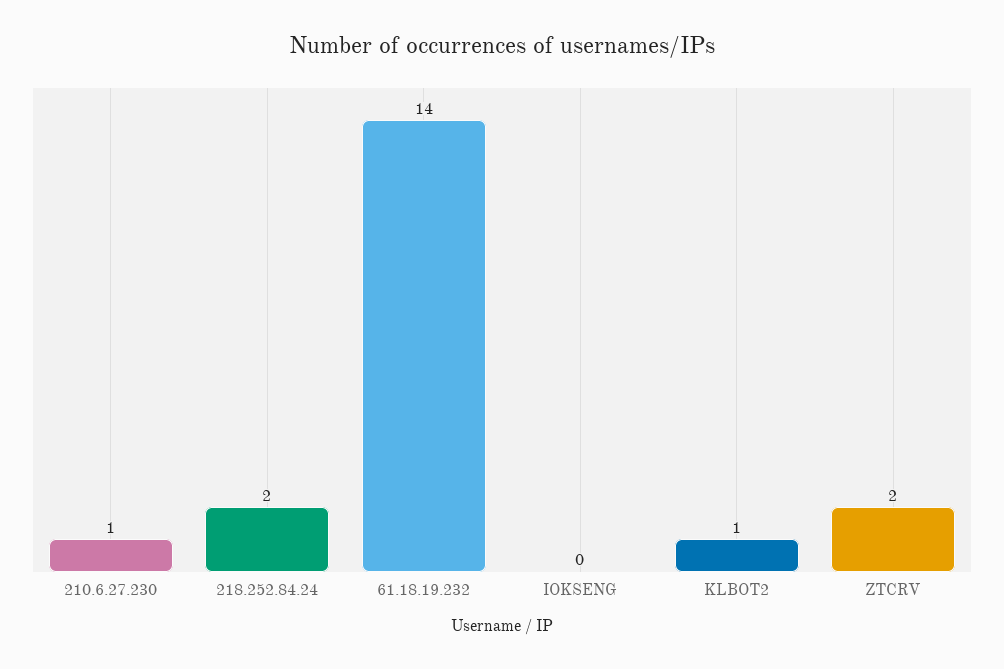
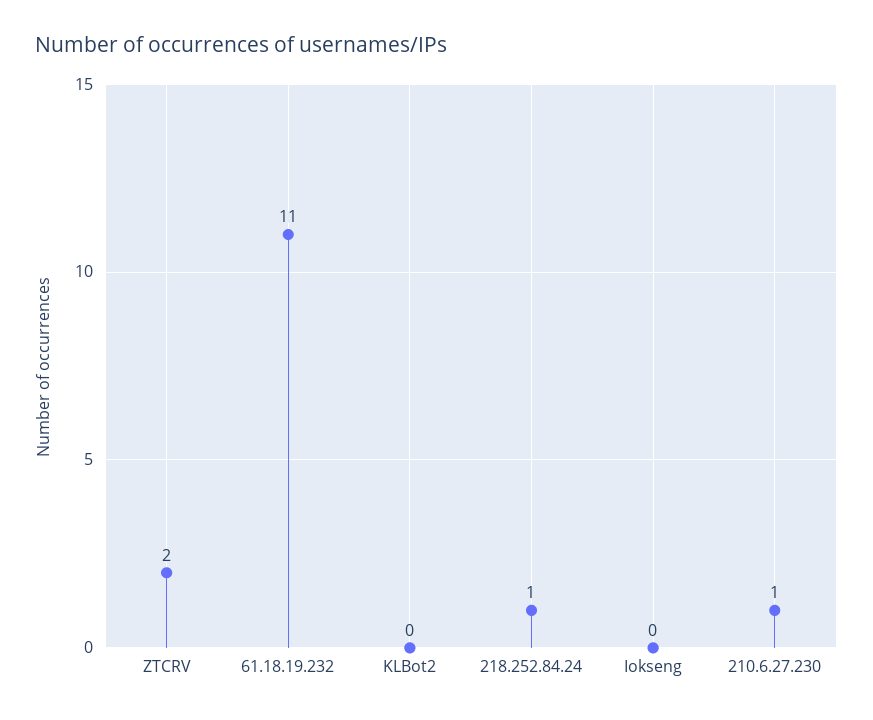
218.252.84.24: 2 -> 1
61.18.19.232: 14 -> 11
KLBOT2: 1 -> 0

